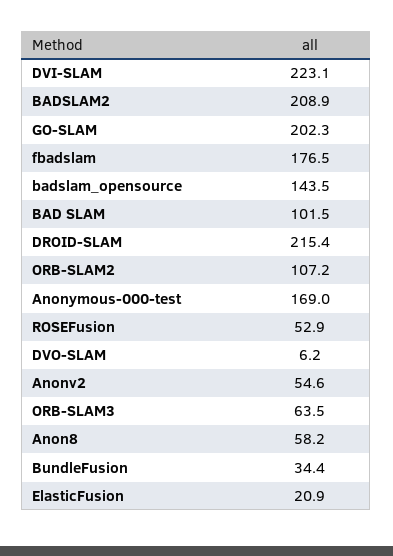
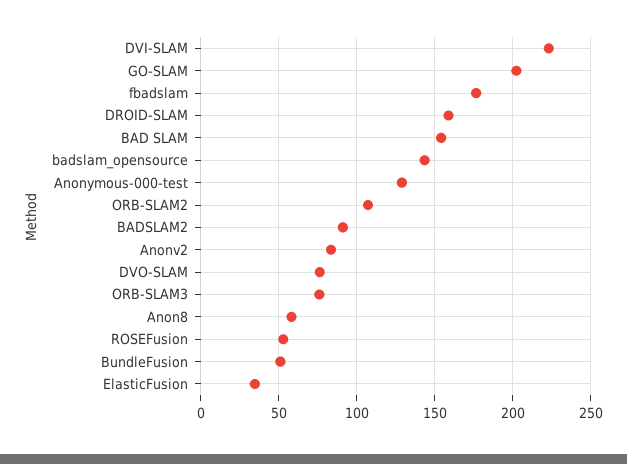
BADSLAM2: 208.9 -> 90
BAD SLAM: 101.5 -> 155
DROID-SLAM: 215.4 -> 160
Anonymous-000-test: 169 -> 130
DVO-SLAM: 6.2 -> 75
Anonv2: 54.6 -> 85
ORB-SLAM3: 63.5 -> 75
BundleFusion: 34.4 -> 50
ElasticFusion: 20.9 -> 35

